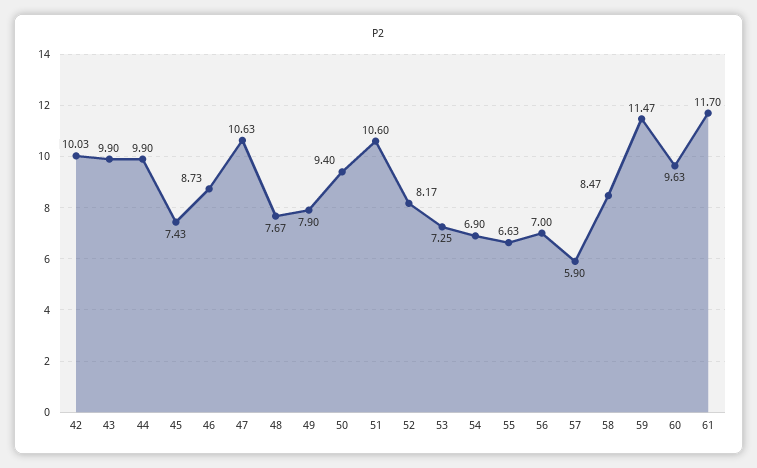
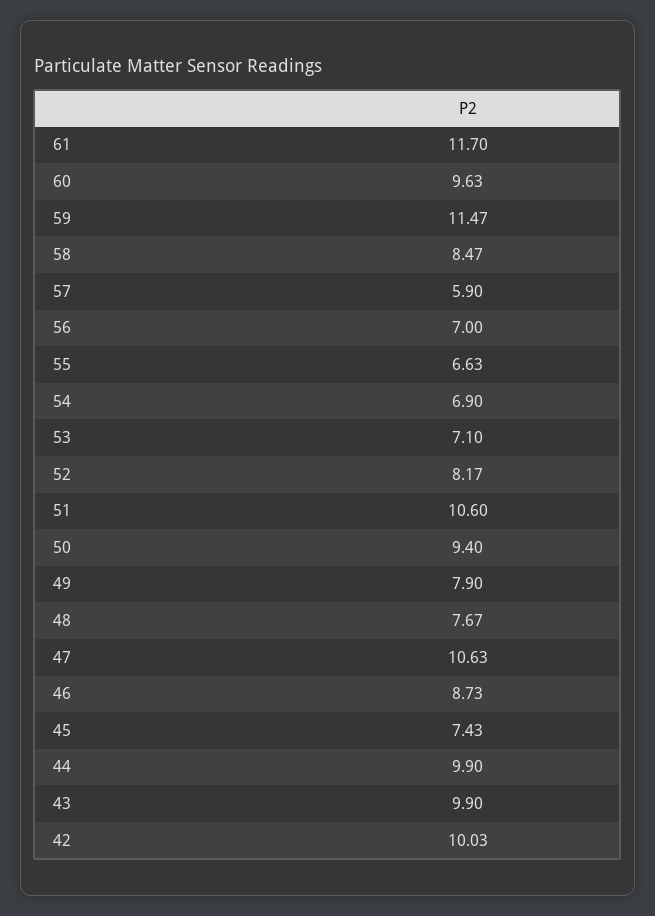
53: 7.25 -> 7.1

